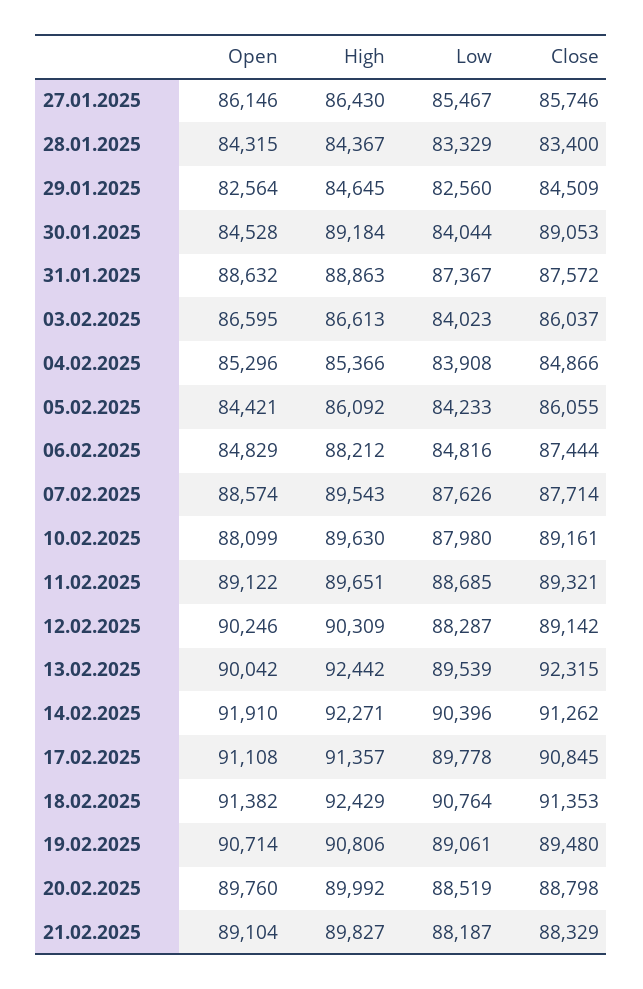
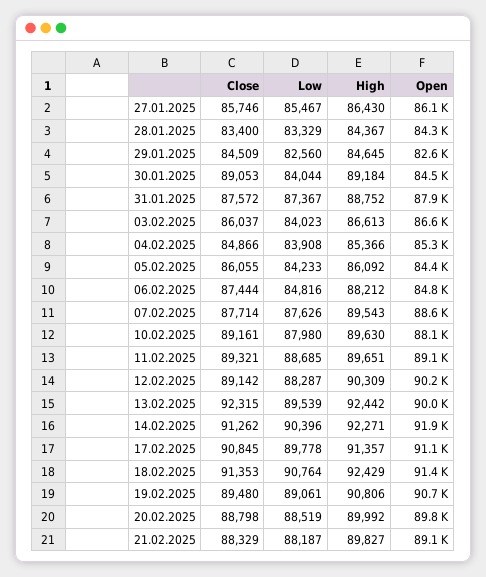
Open, 31.01.2025: 88632 -> 87900
High, 31.01.2025: 88863 -> 88752

